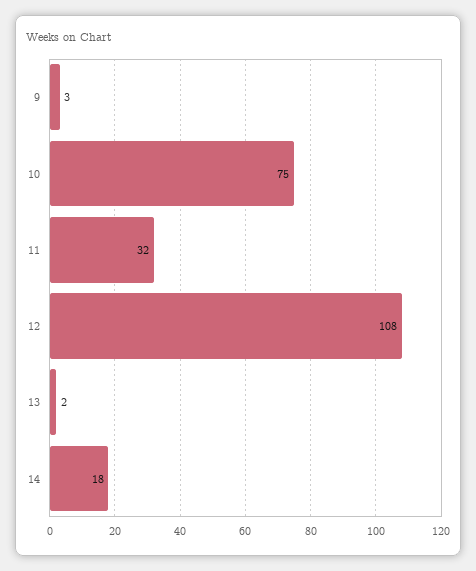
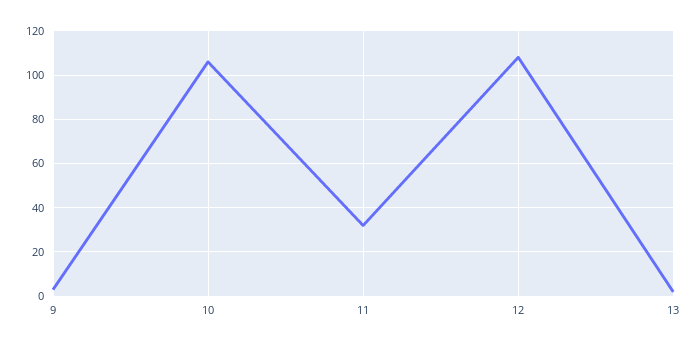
10: 75 -> 105
14: 18 -> none

